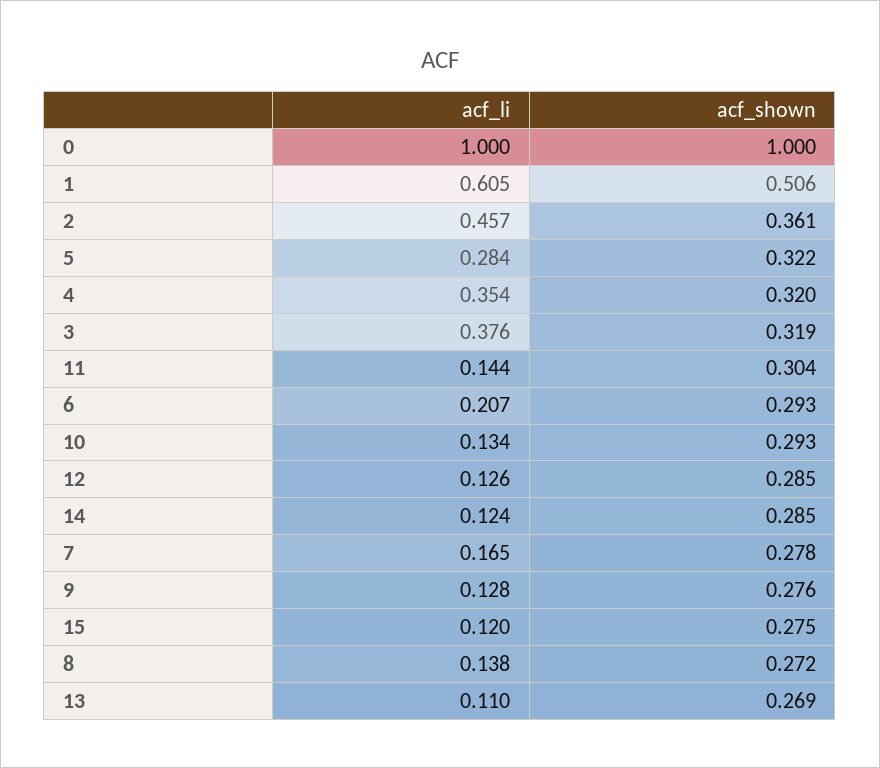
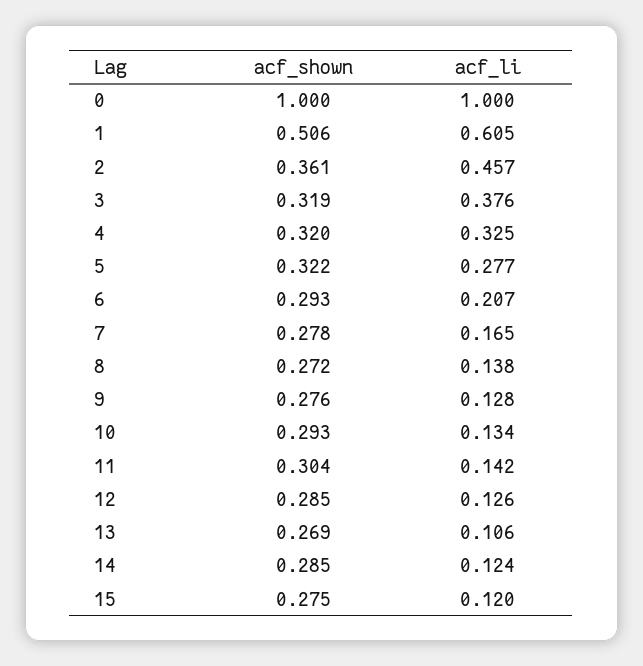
acf_li, 5: 0.284 -> 0.277
acf_li, 4: 0.354 -> 0.325
acf_li, 11: 0.144 -> 0.142
acf_li, 13: 0.11 -> 0.106

